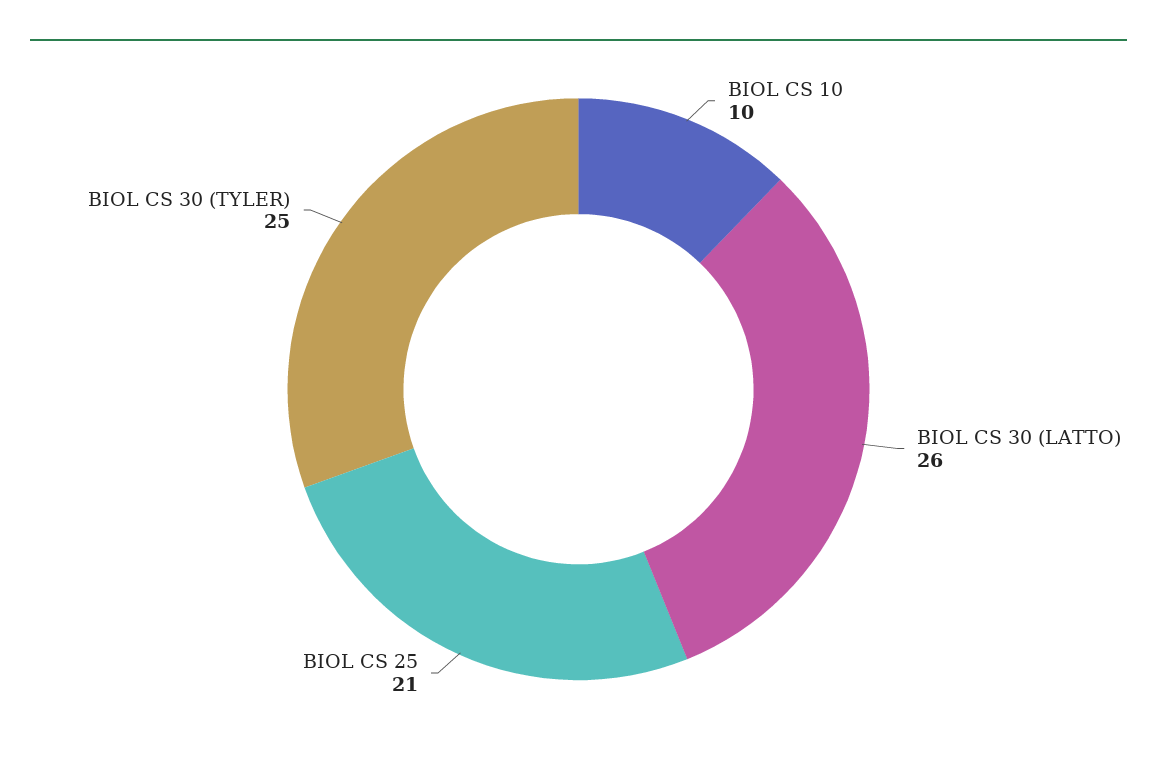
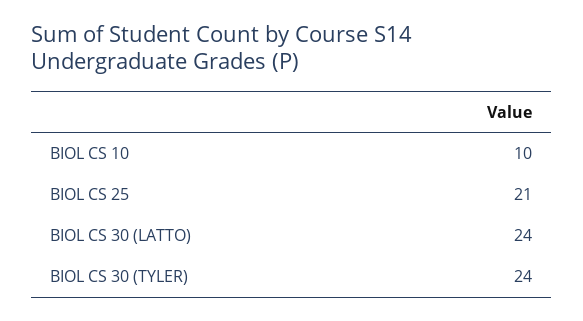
BIOL CS 30 (LATTO): 26 -> 24
BIOL CS 30 (TYLER): 25 -> 24

